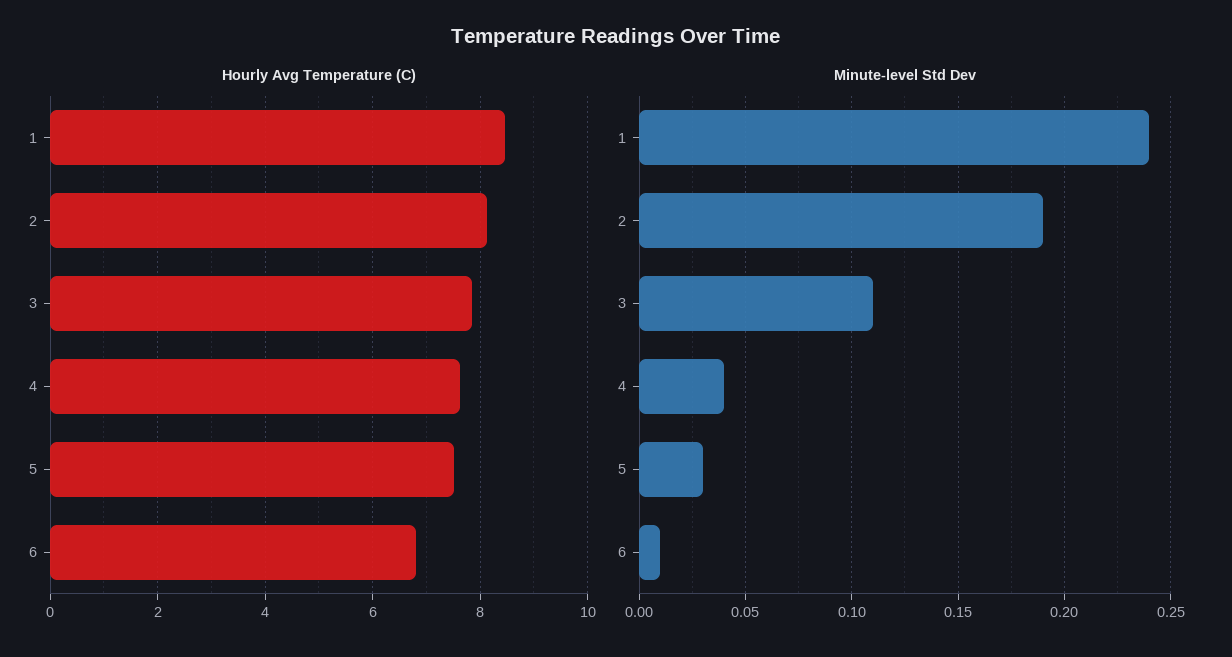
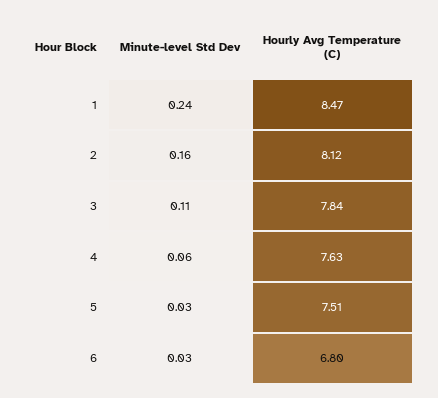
Minute-level Std Dev, 2: 0.19 -> 0.16
Minute-level Std Dev, 4: 0.04 -> 0.06
Minute-level Std Dev, 6: 0.01 -> 0.03

